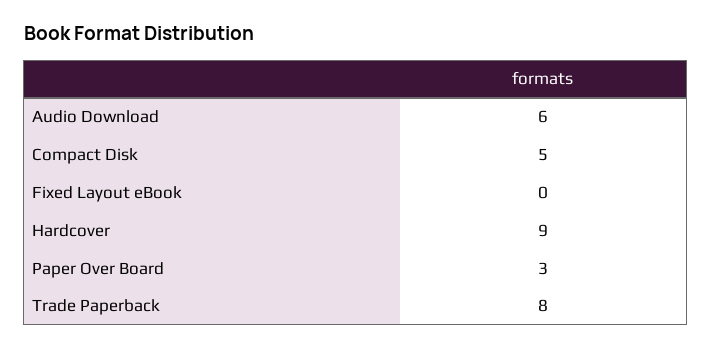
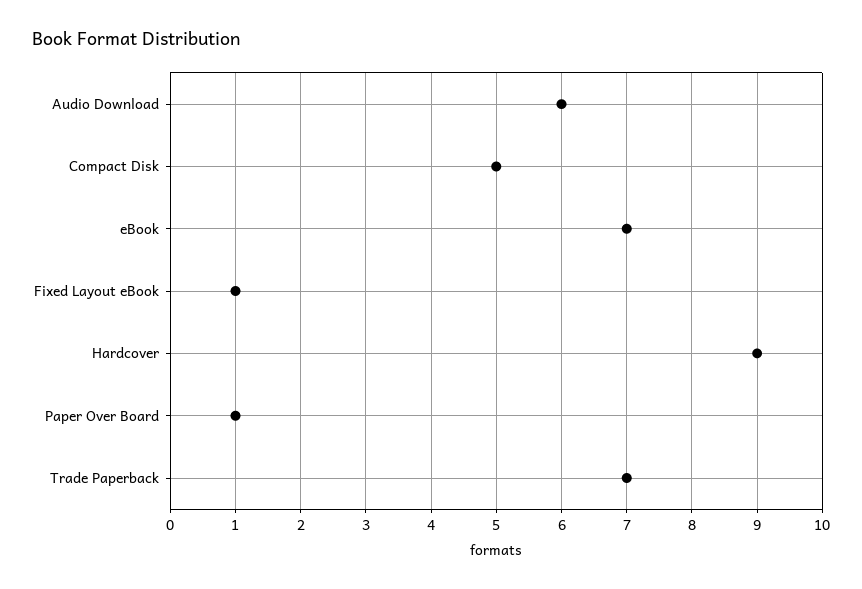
Fixed Layout eBook: 0 -> 1
Paper Over Board: 3 -> 1
Trade Paperback: 8 -> 7
eBook: none -> 7

